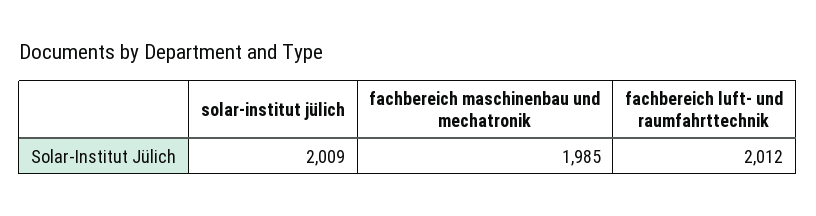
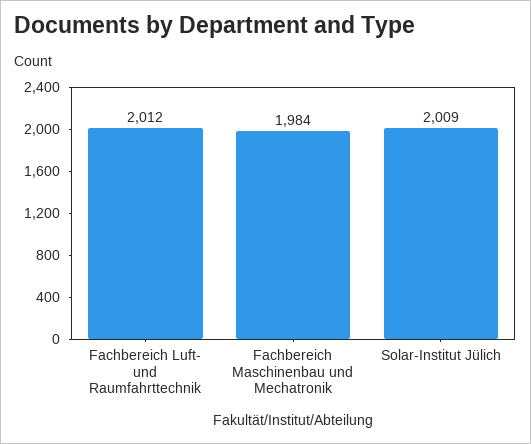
fachbereich maschinenbau und mechatronik: 1985 -> 1984

